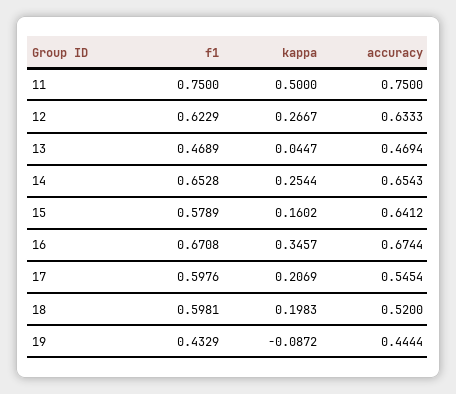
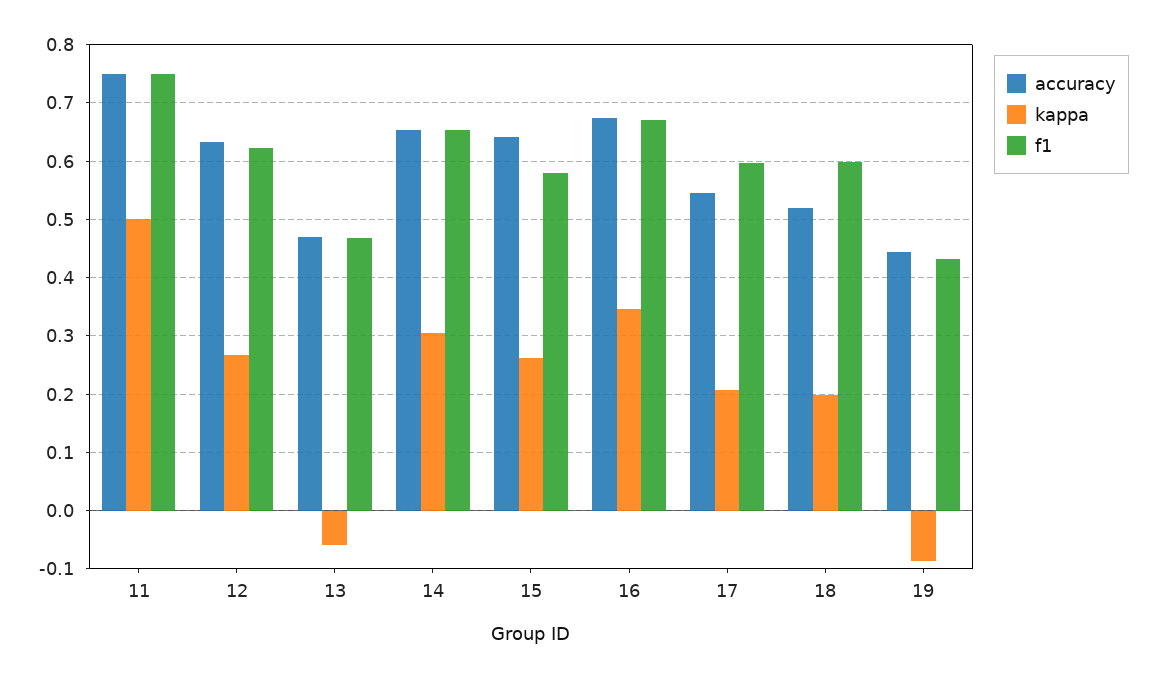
kappa, 13: 0.0447 -> -0.06
kappa, 14: 0.2544 -> 0.3
kappa, 15: 0.1602 -> 0.26

